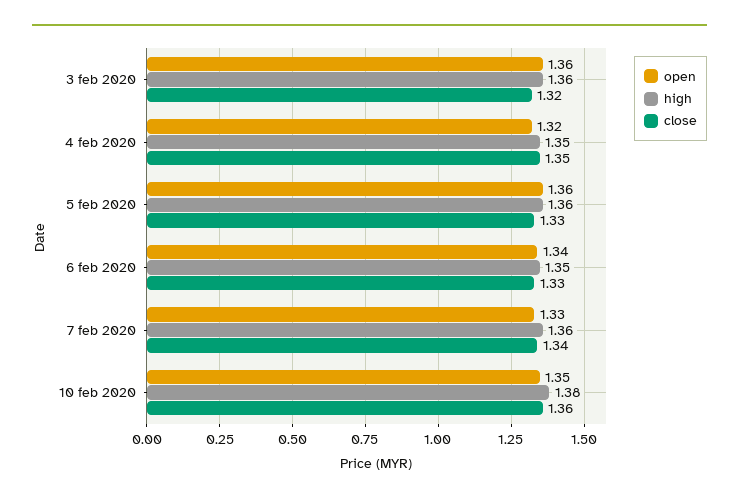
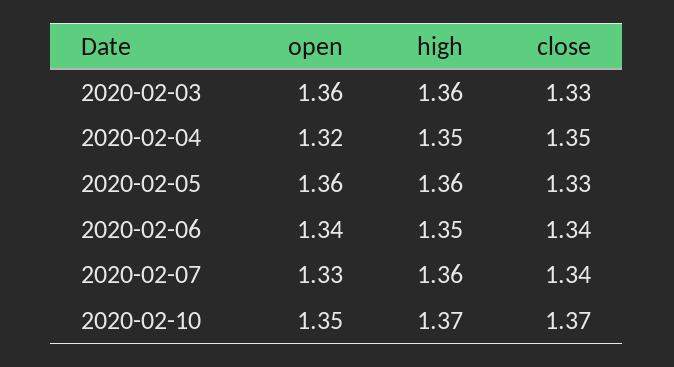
close, 3 feb 2020: 1.32 -> 1.33
close, 6 feb 2020: 1.33 -> 1.34
high, 10 feb 2020: 1.38 -> 1.37
close, 10 feb 2020: 1.36 -> 1.37

